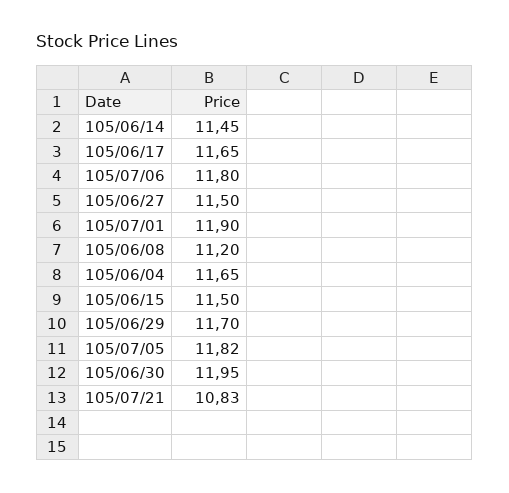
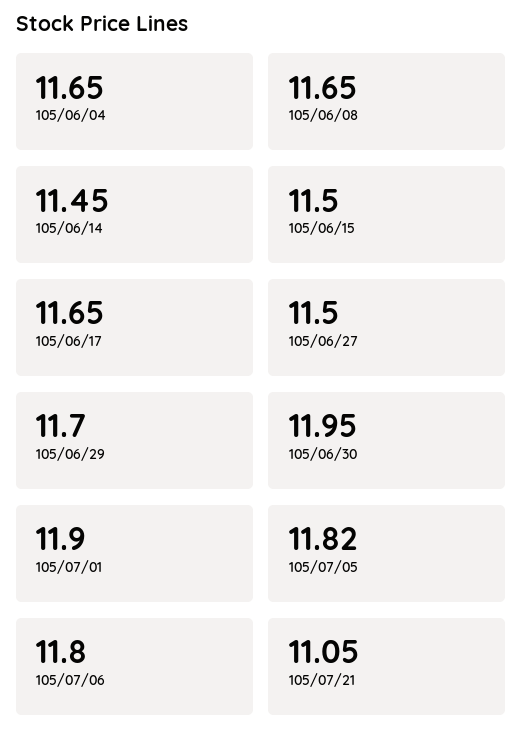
105/06/08: 11.2 -> 11.65
105/07/21: 10.83 -> 11.05

